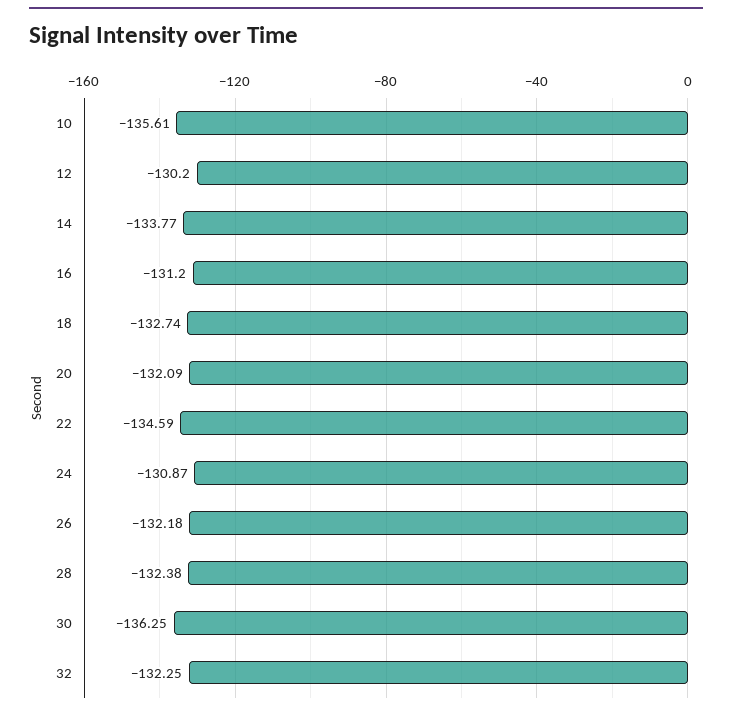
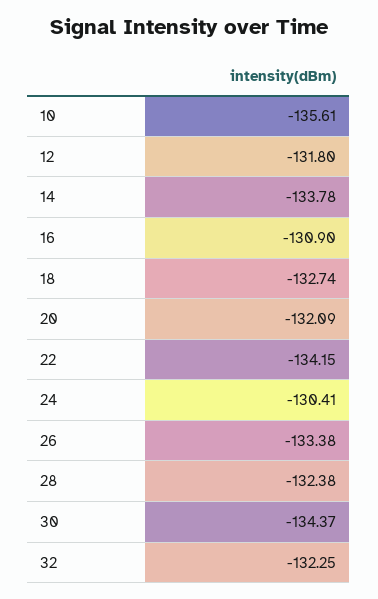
12: -130.2 -> -131.8
14: -133.77 -> -133.78
16: -131.2 -> -130.9
22: -134.59 -> -134.15
24: -130.87 -> -130.41
26: -132.18 -> -133.38
30: -136.25 -> -134.37

